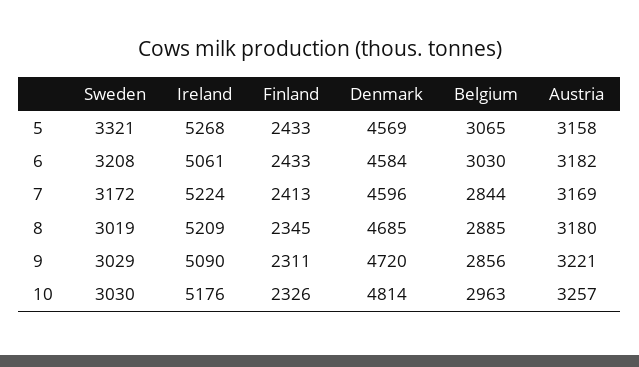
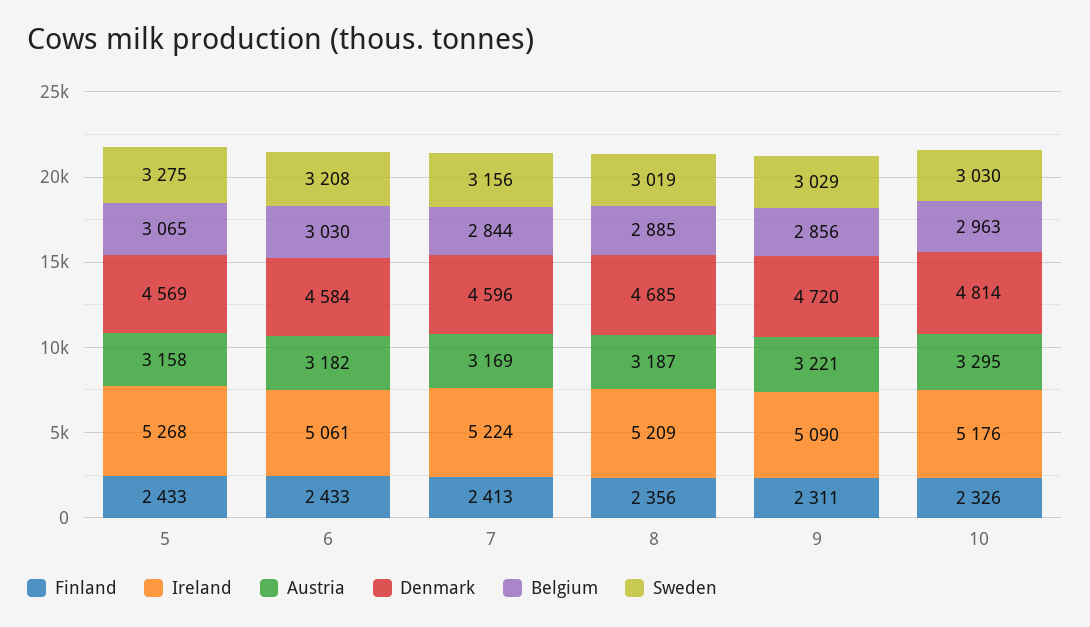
Sweden, 5: 3321 -> 3275
Sweden, 7: 3172 -> 3156
Finland, 8: 2345 -> 2356
Austria, 8: 3180 -> 3187
Austria, 10: 3257 -> 3295

